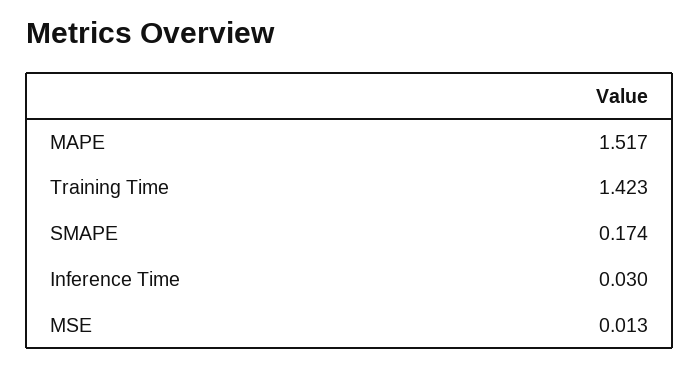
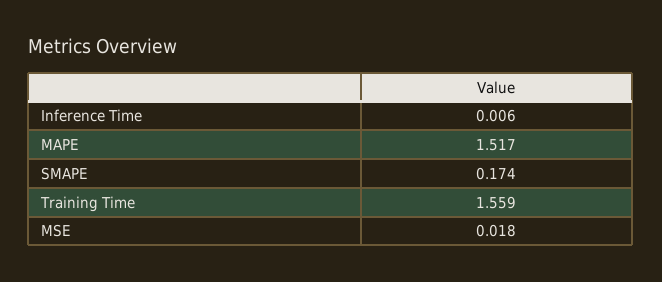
Training Time: 1.423 -> 1.559
Inference Time: 0.03 -> 0.006
MSE: 0.013 -> 0.018

